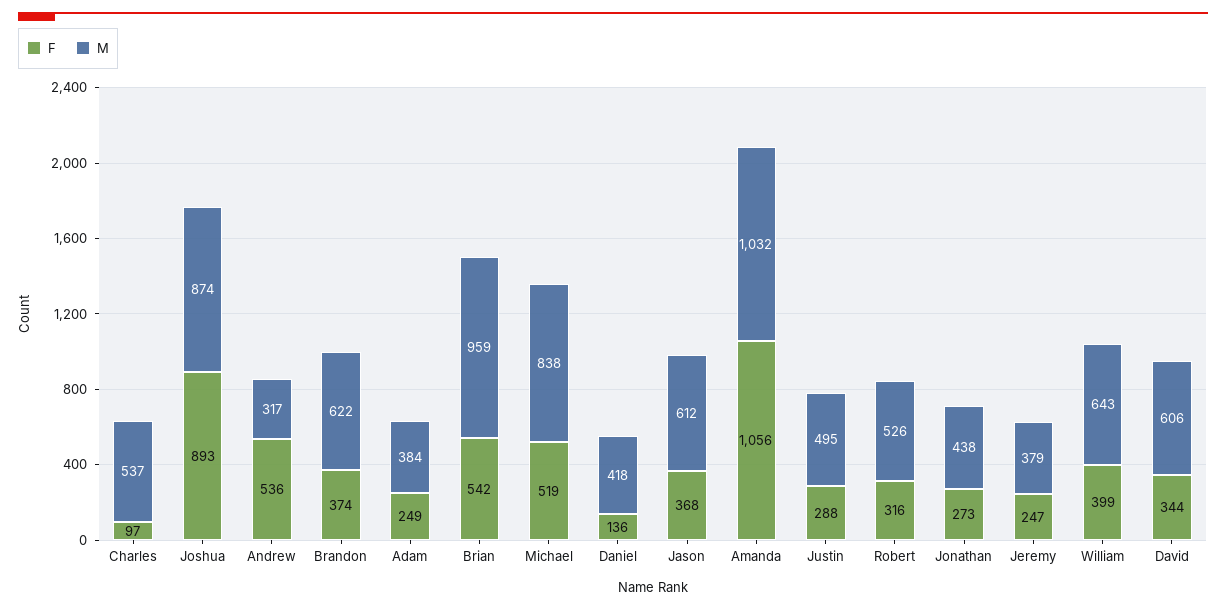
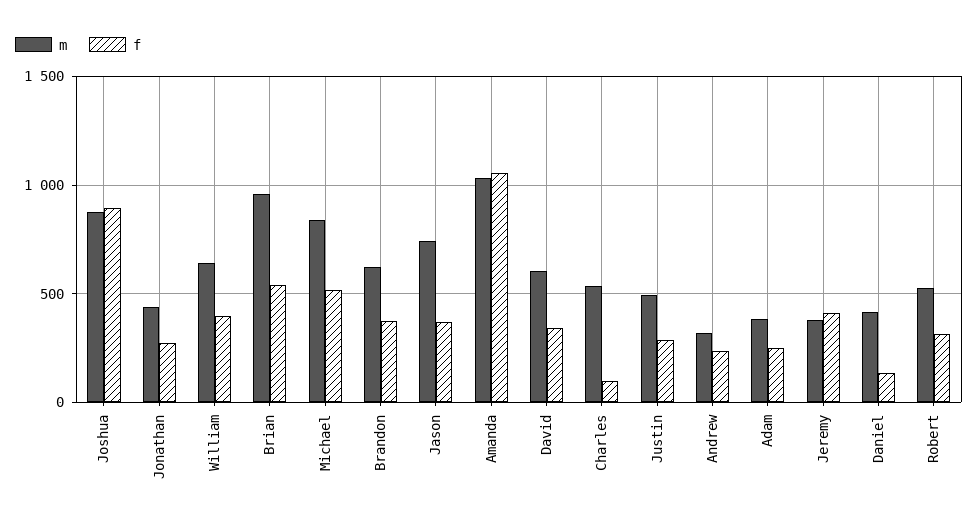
F, Andrew: 536 -> 250
M, Jason: 612 -> 750
F, Jeremy: 247 -> 400

